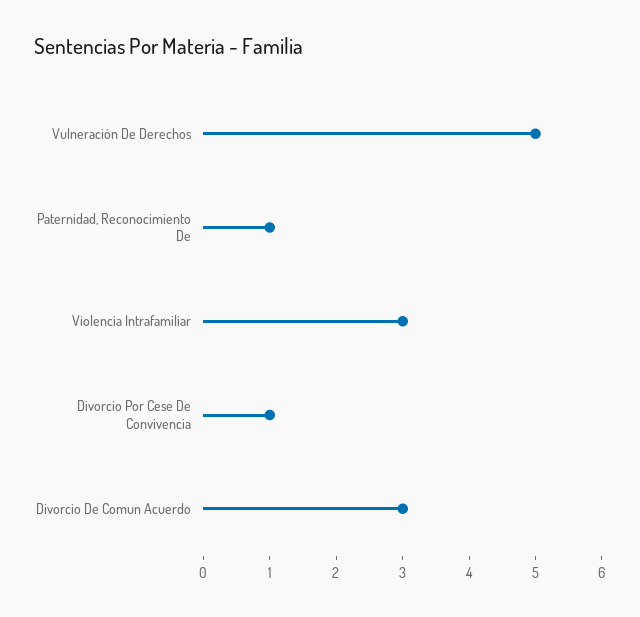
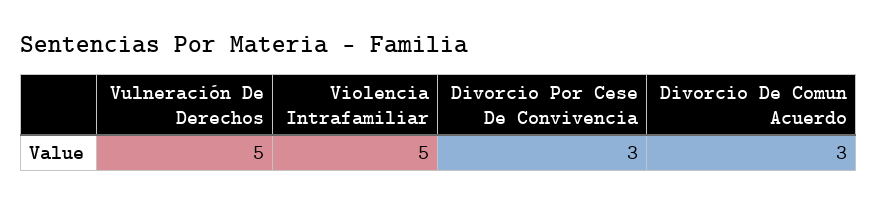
Paternidad, Reconocimiento De: 1 -> none
Violencia Intrafamiliar: 3 -> 5
Divorcio Por Cese De Convivencia: 1 -> 3

